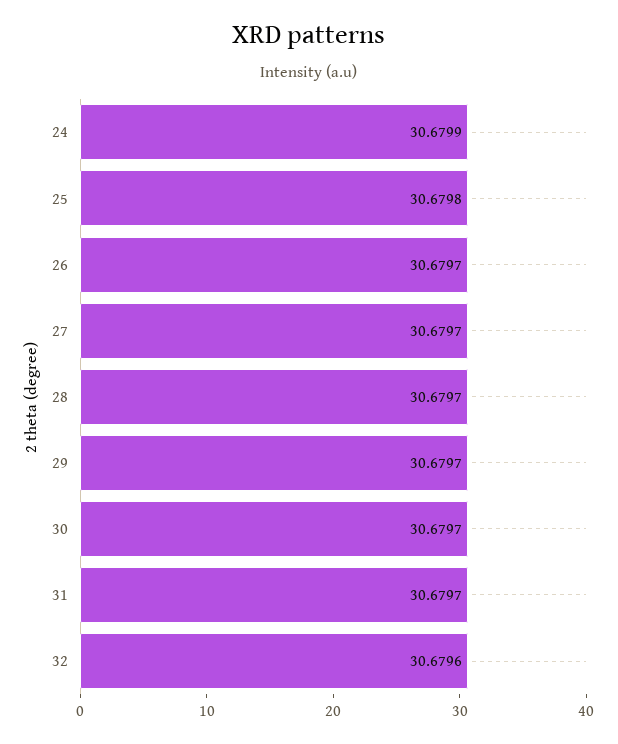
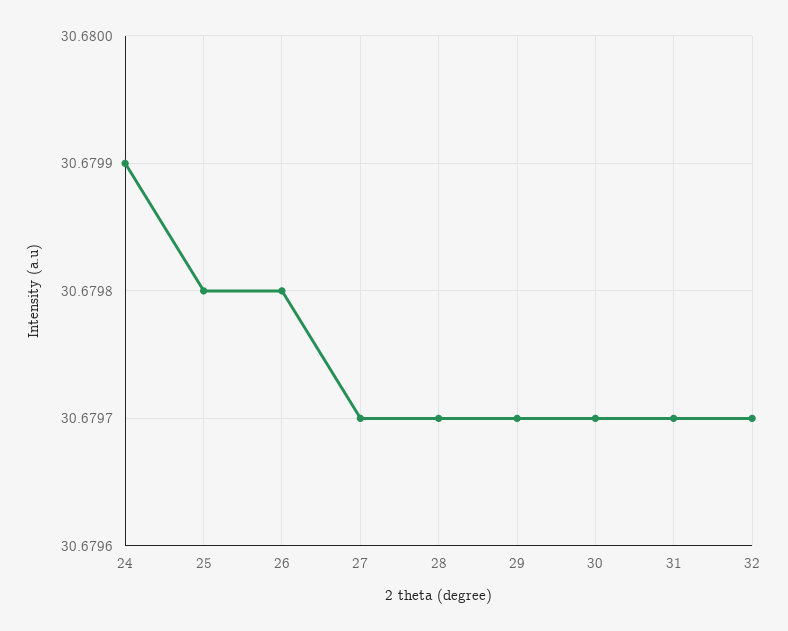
26: 30.6797 -> 30.6798
32: 30.6796 -> 30.6797

